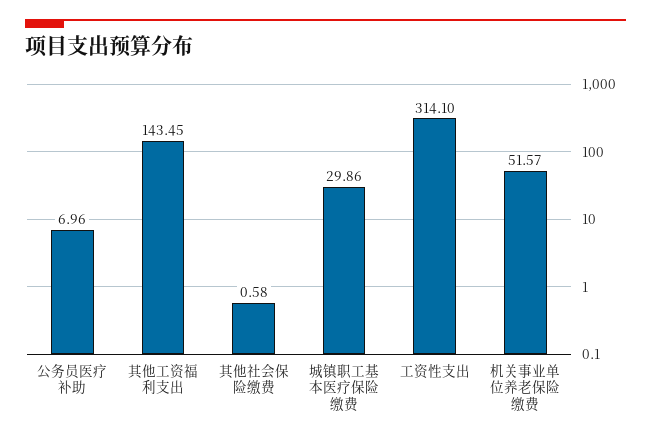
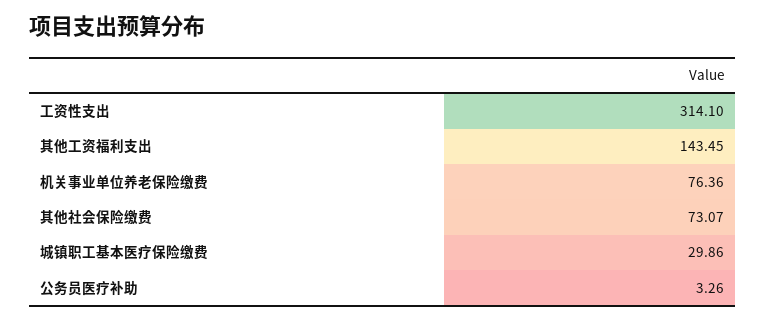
公务员医疗补助: 6.96 -> 3.26
其他社会保险缴费: 0.58 -> 73.07
机关事业单位养老保险缴费: 51.57 -> 76.36

